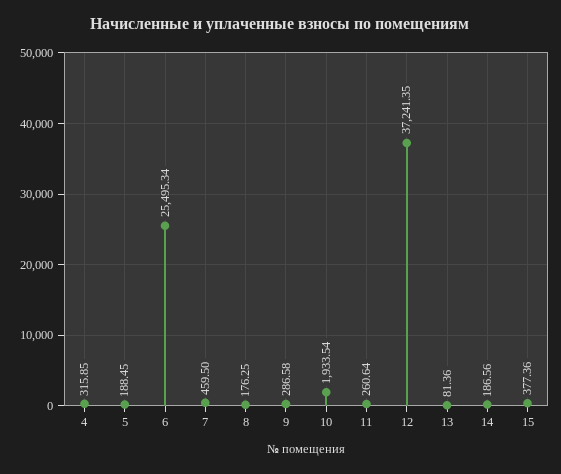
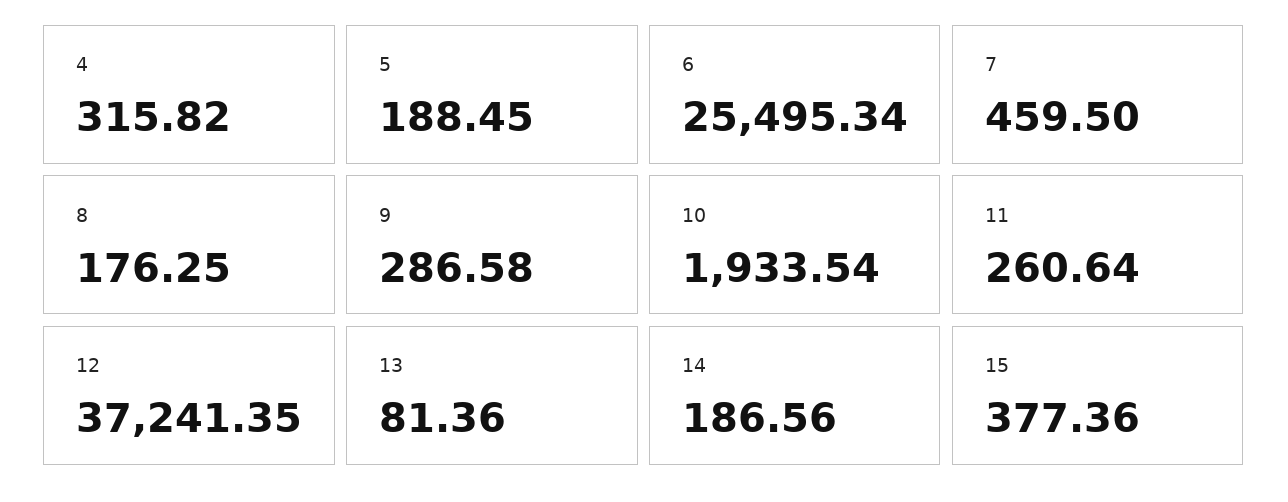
4: 315.85 -> 315.82

